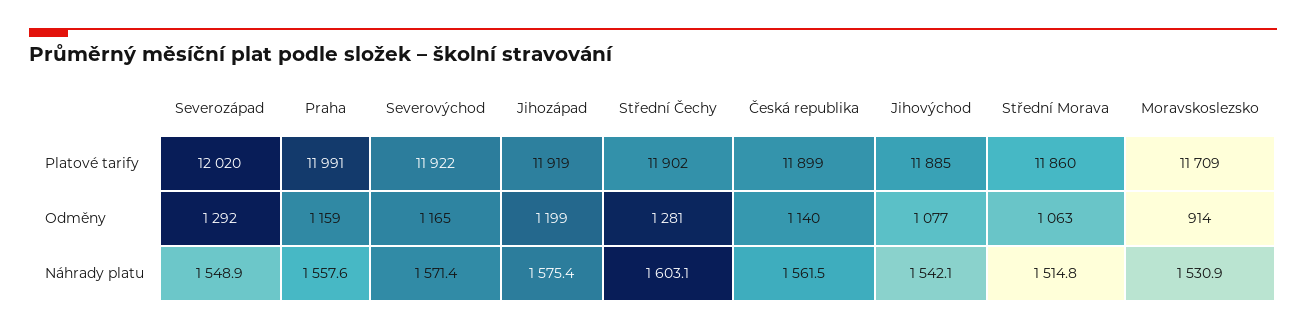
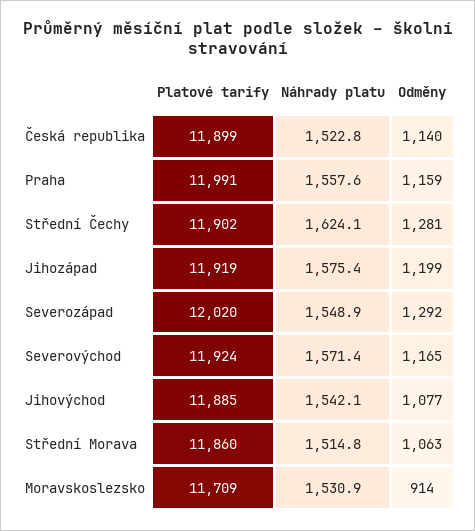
Severovýchod, Platové tarify: 11922 -> 11924
Střední Čechy, Náhrady platu: 1603.1 -> 1624.1
Česká republika, Náhrady platu: 1561.5 -> 1522.8

